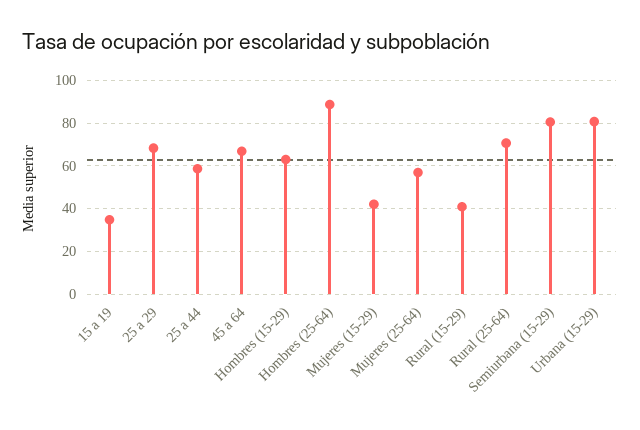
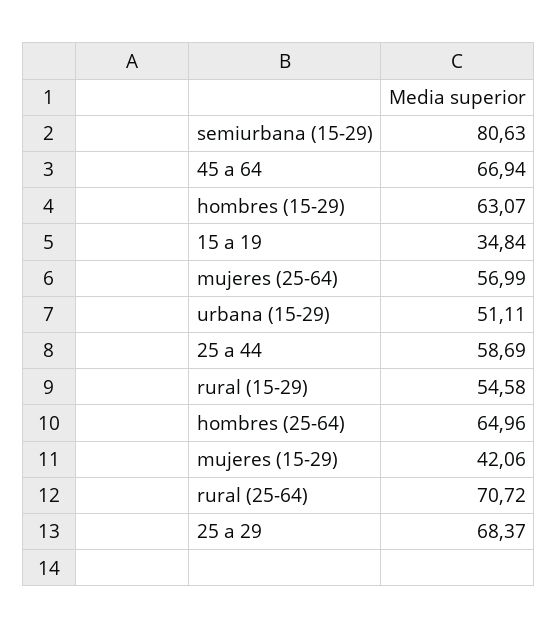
Hombres (25-64): 90 -> 64.96
Rural (15-29): 40 -> 54.58
Urbana (15-29): 80 -> 51.11

